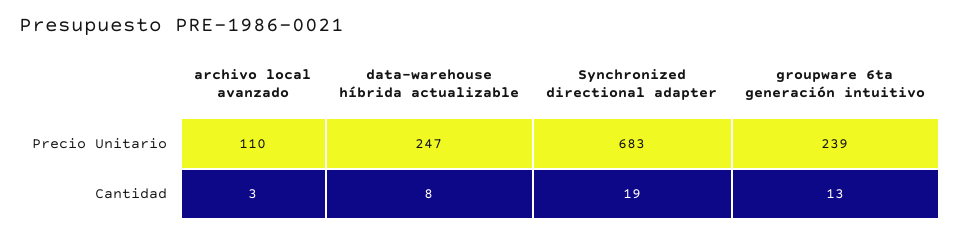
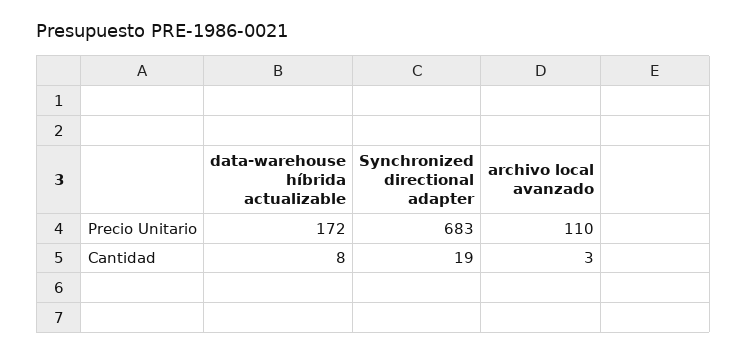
data-warehouse híbrida actualizable, Precio Unitario: 247 -> 172
groupware 6ta generación intuitivo, Precio Unitario: 239 -> none
groupware 6ta generación intuitivo, Cantidad: 13 -> none

